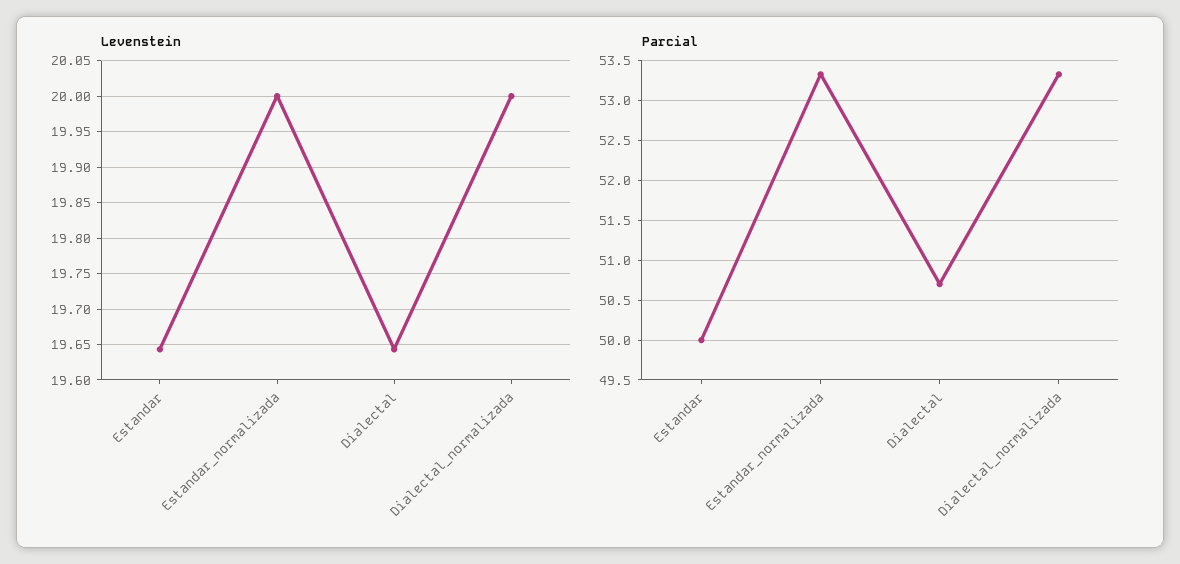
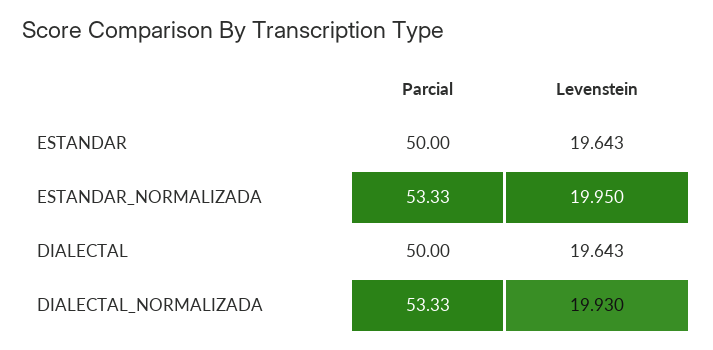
Levenstein, Estandar_normalizada: 20 -> 19.95
Levenstein, Dialectal_normalizada: 20 -> 19.93
Parcial, Dialectal: 50.7 -> 50

